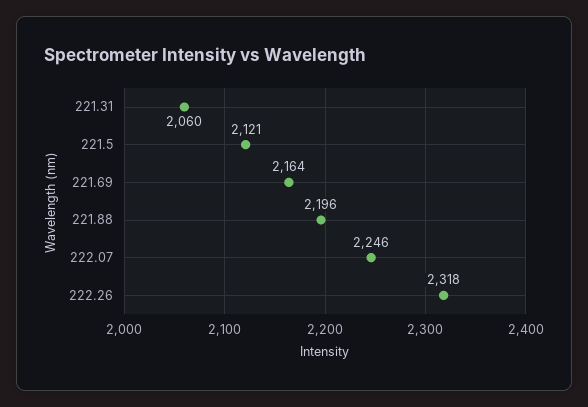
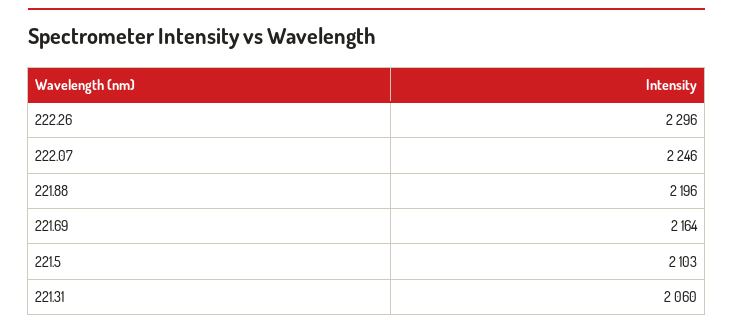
221.5: 2121 -> 2103
222.26: 2318 -> 2296

